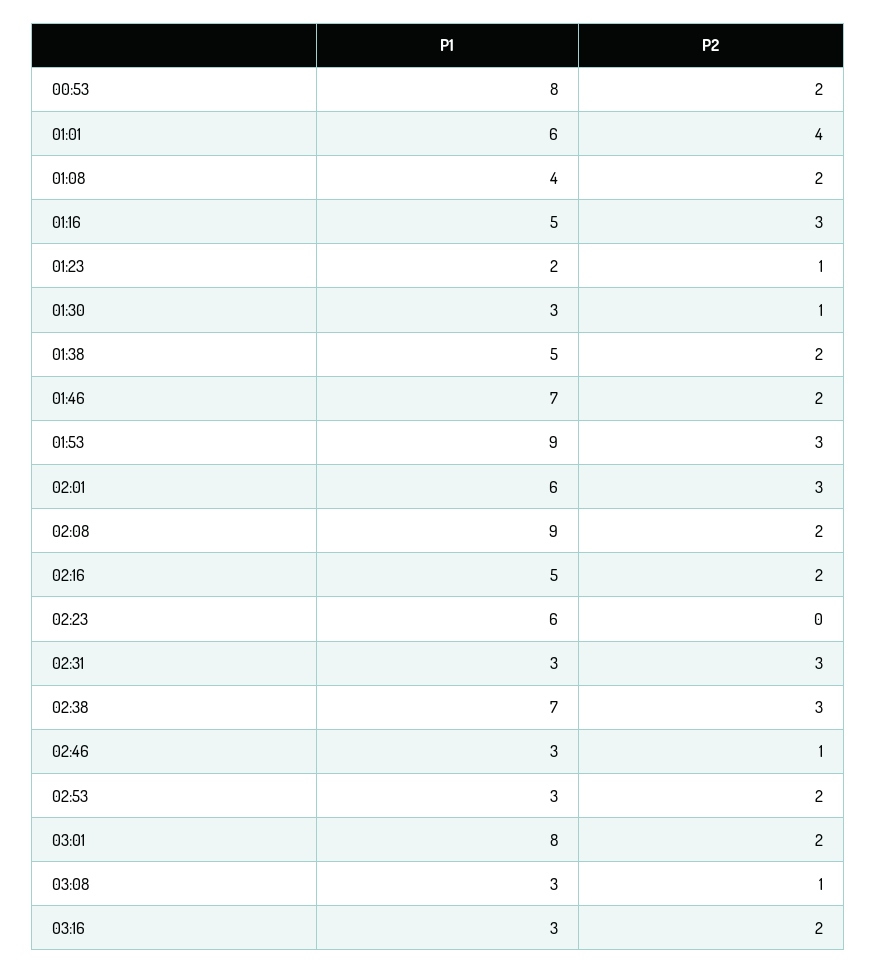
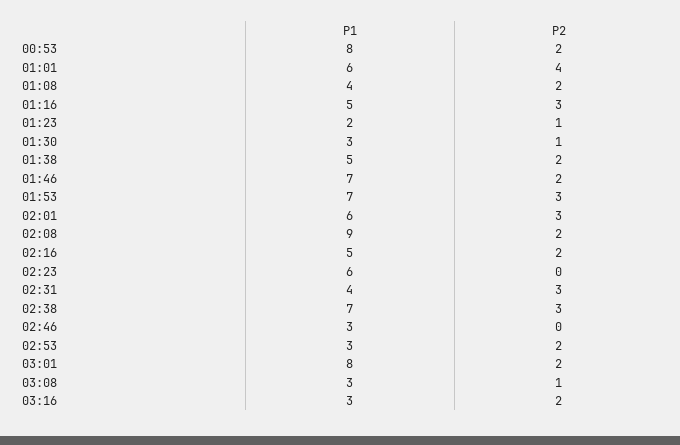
P1, 01:53: 9 -> 7
P1, 02:31: 3 -> 4
P2, 02:46: 1 -> 0

